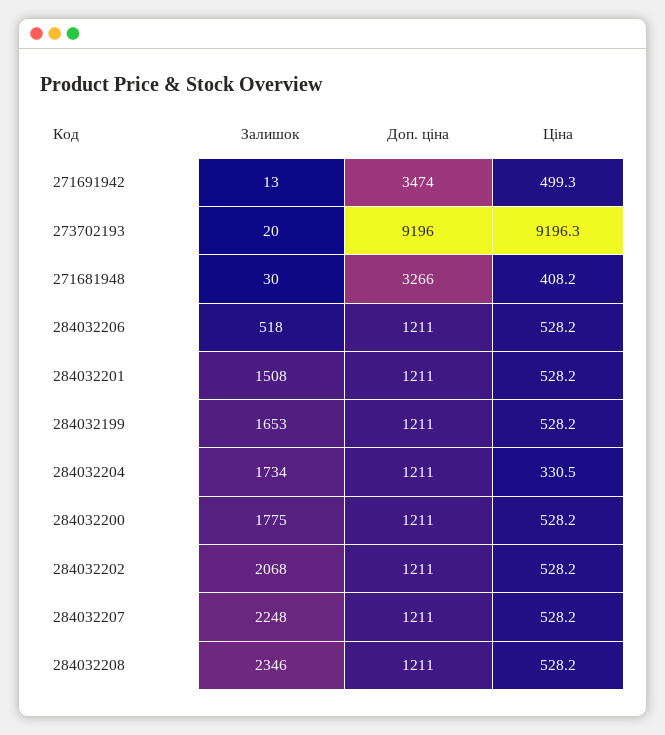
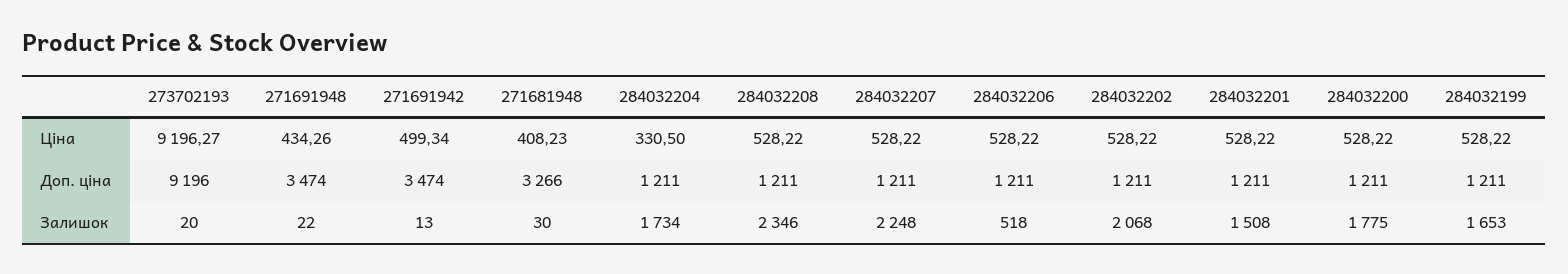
Ціна, 271691948: none -> 434.26
Доп. ціна, 271691948: none -> 3474
Залишок, 271691948: none -> 22

